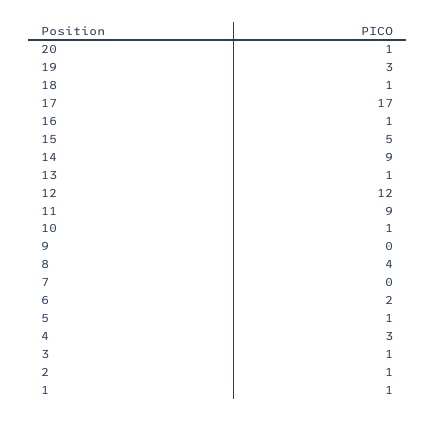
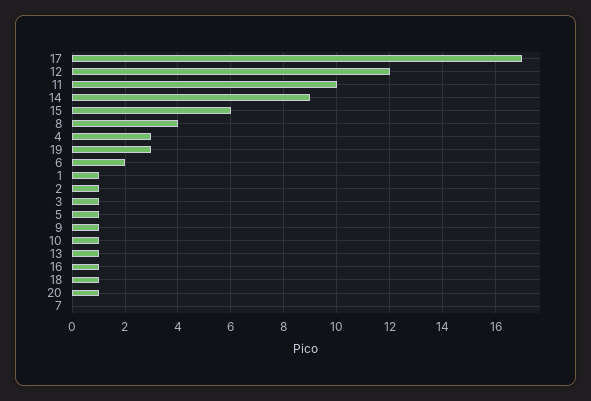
15: 5 -> 6
11: 9 -> 10
9: 0 -> 1

